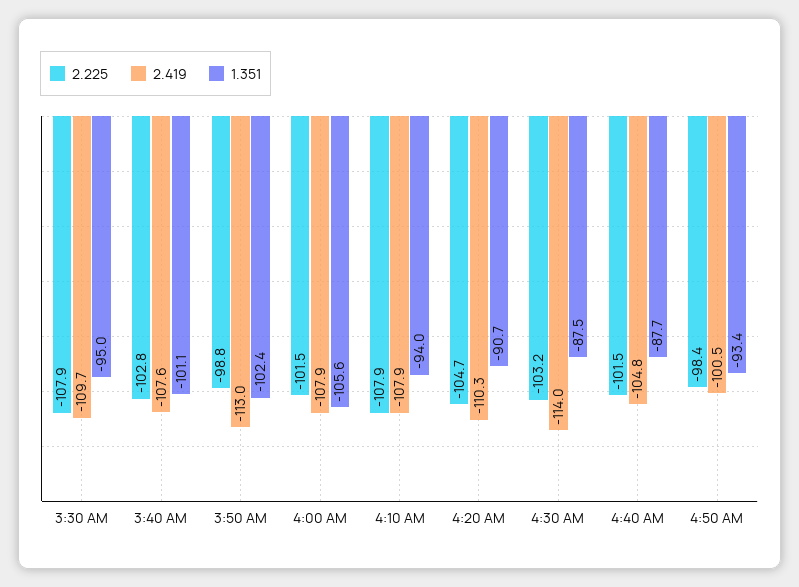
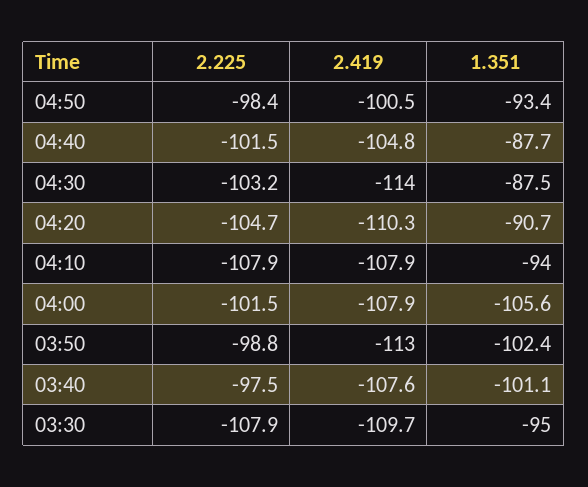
2.225, 3:40 AM: -102.8 -> -97.5

